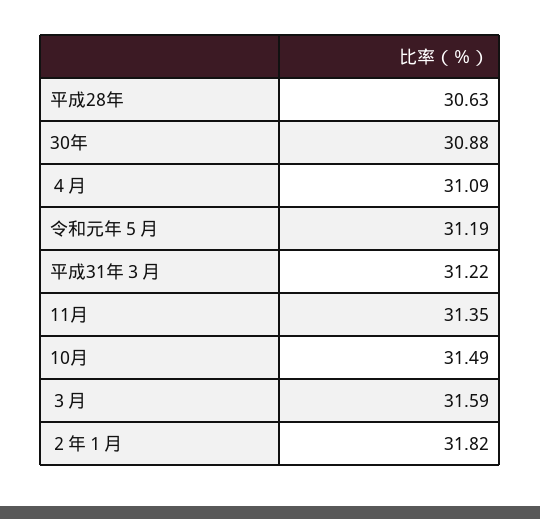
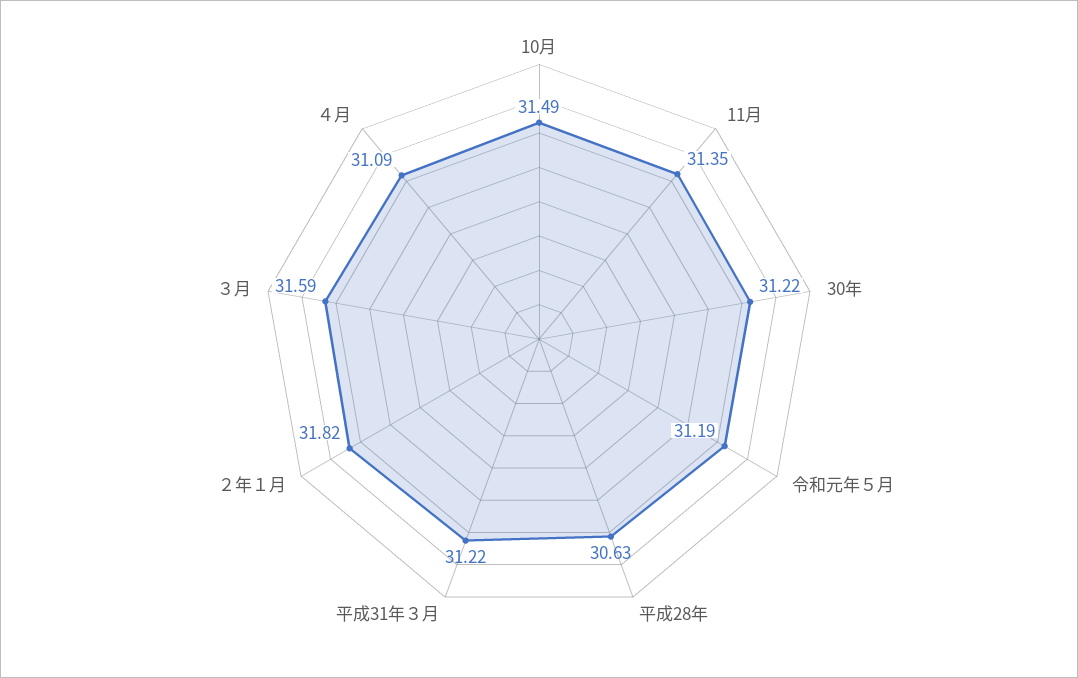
30年: 30.88 -> 31.22

